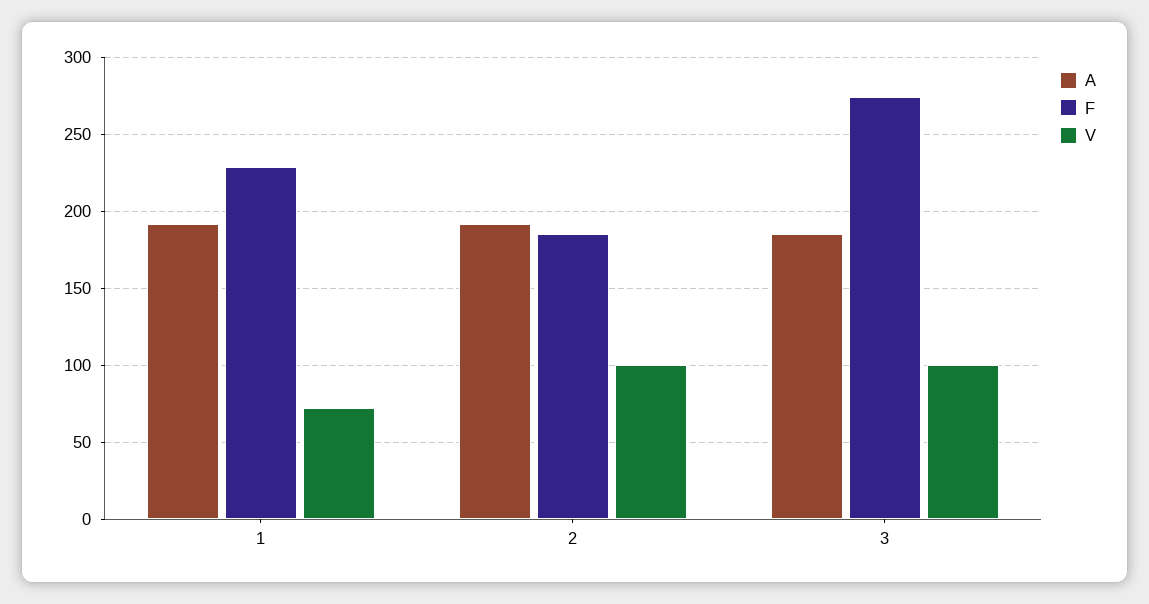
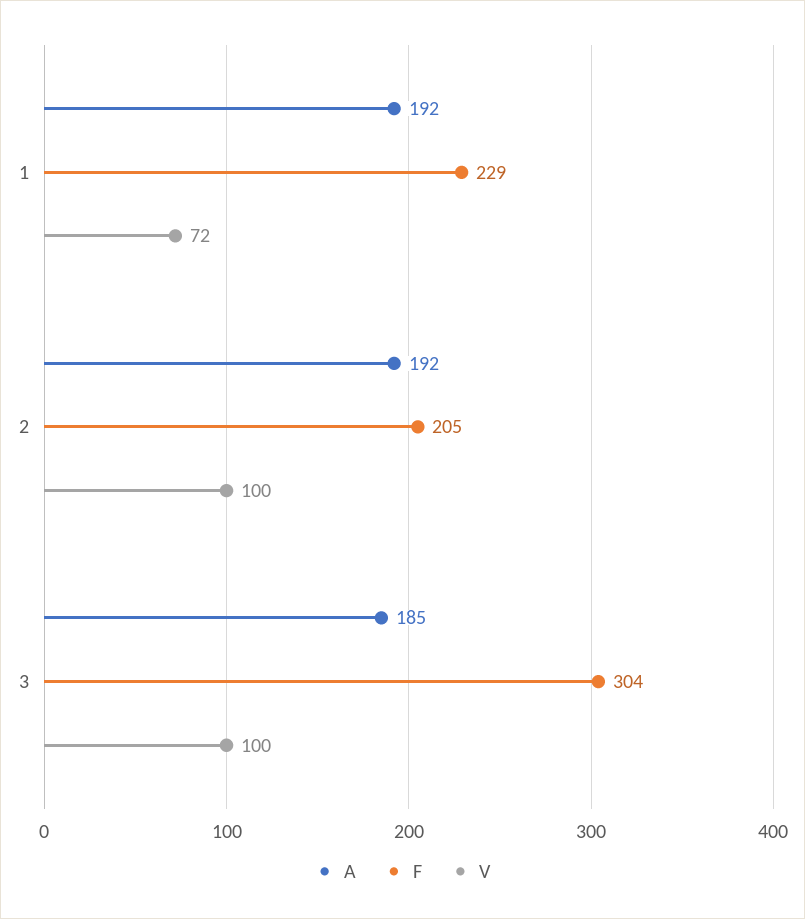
F, 2: 185 -> 205
F, 3: 275 -> 304

